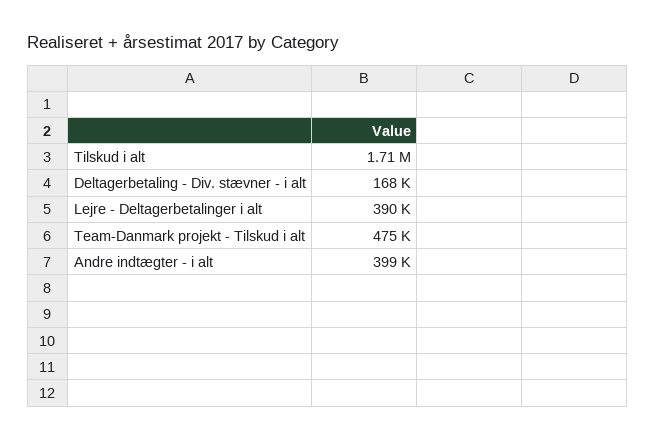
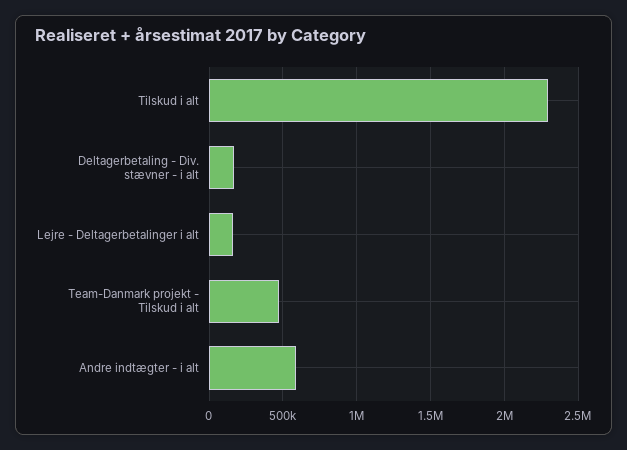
Tilskud i alt: 1710000 -> 2300000
Lejre - Deltagerbetalinger i alt: 390000 -> 150000
Andre indtægter - i alt: 399000 -> 600000

